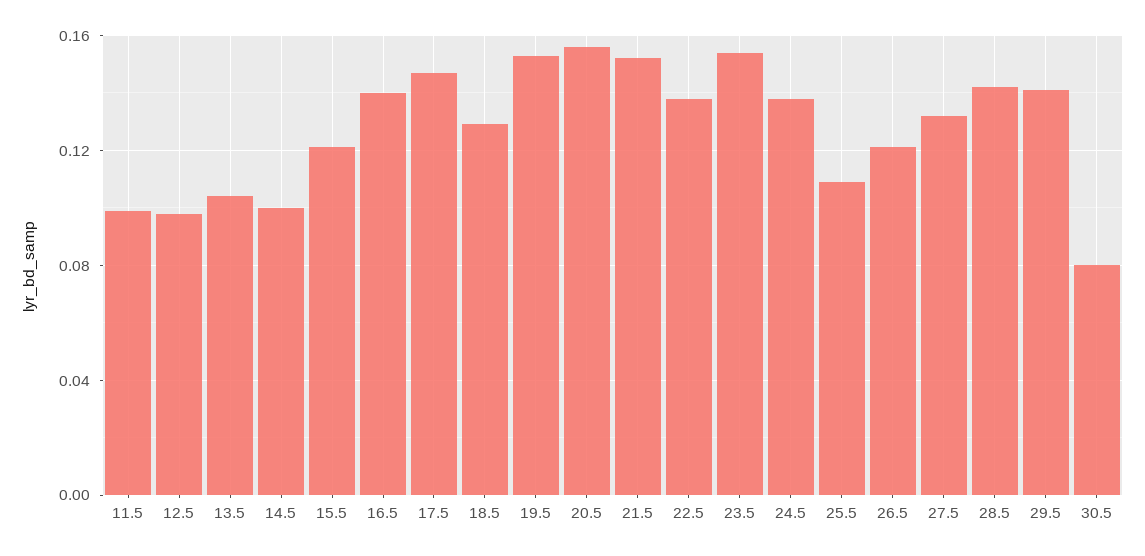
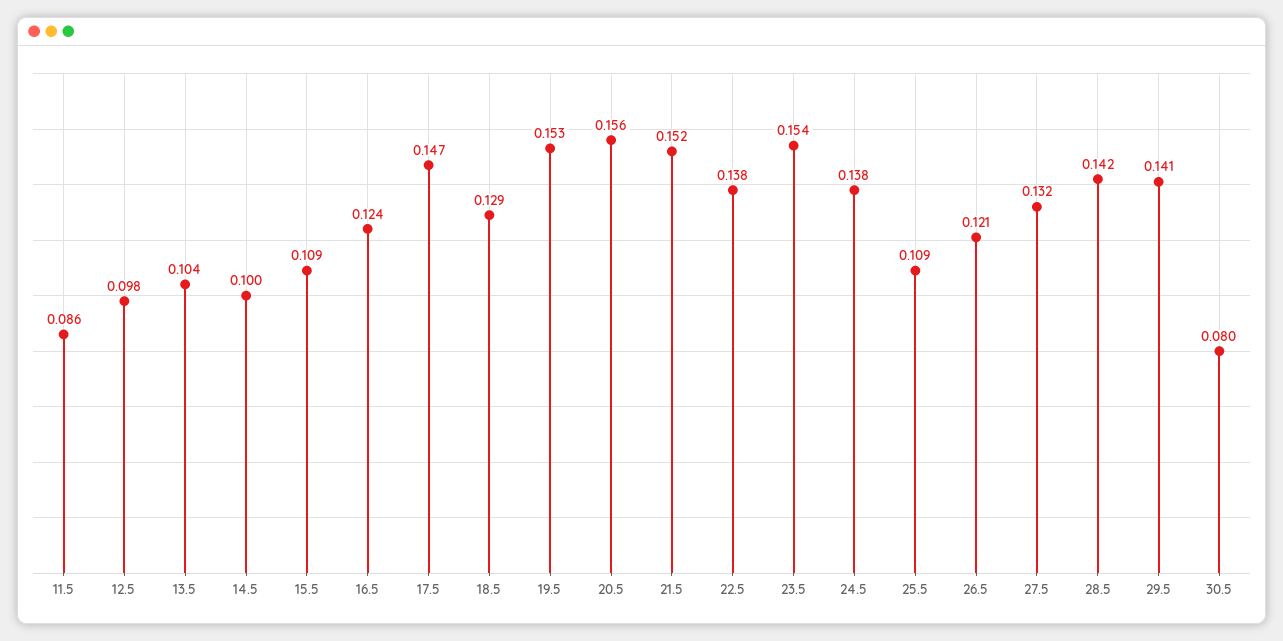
11.5: 0.1 -> 0.086
15.5: 0.12 -> 0.109
16.5: 0.14 -> 0.124

